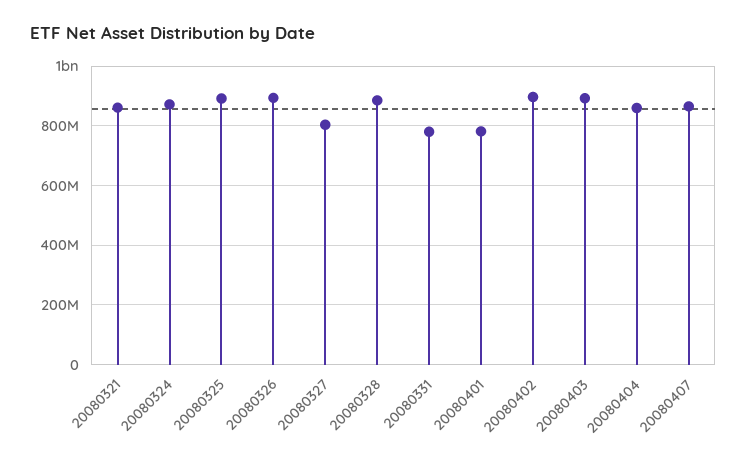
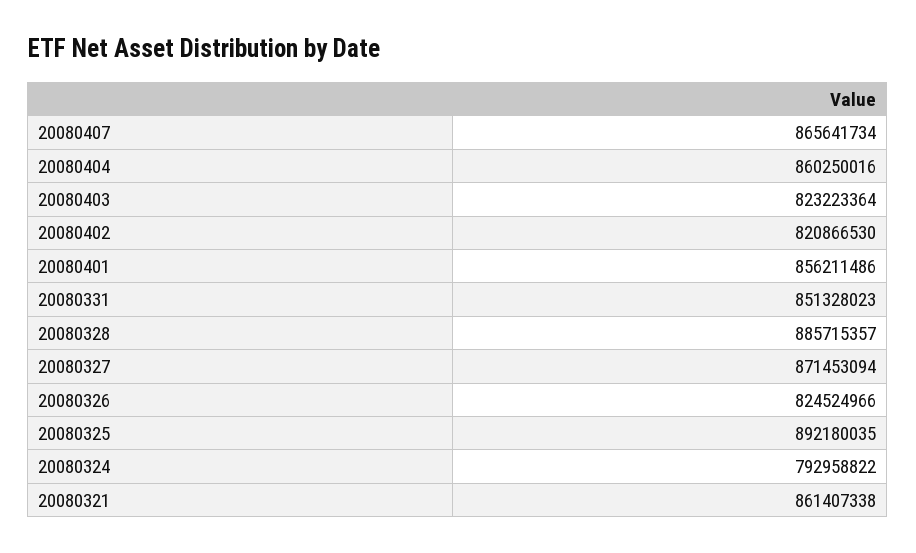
20080324: 875000000 -> 792958822
20080326: 900000000 -> 824524966
20080327: 800000000 -> 871453094
20080331: 775000000 -> 851328023
20080401: 775000000 -> 856211486
20080402: 900000000 -> 820866530
20080403: 900000000 -> 823223364

